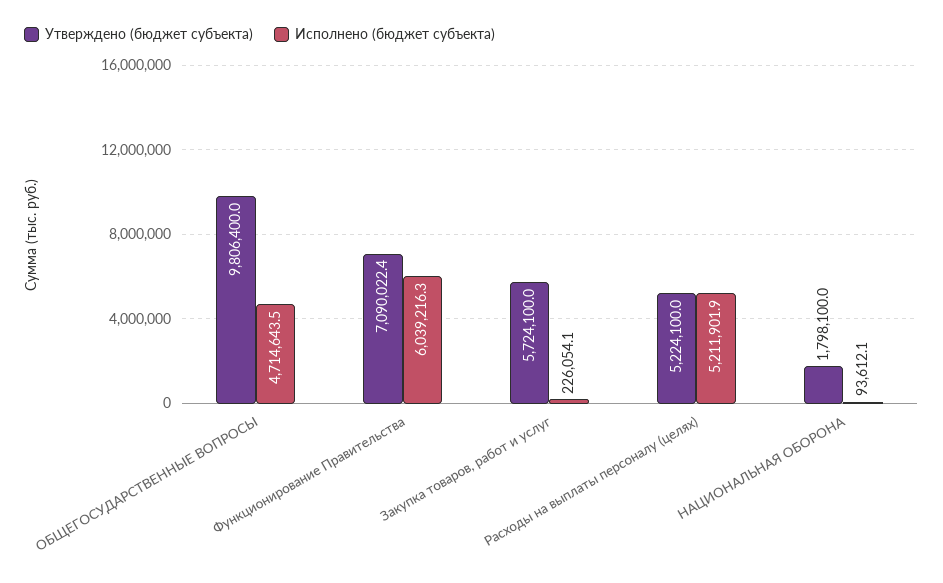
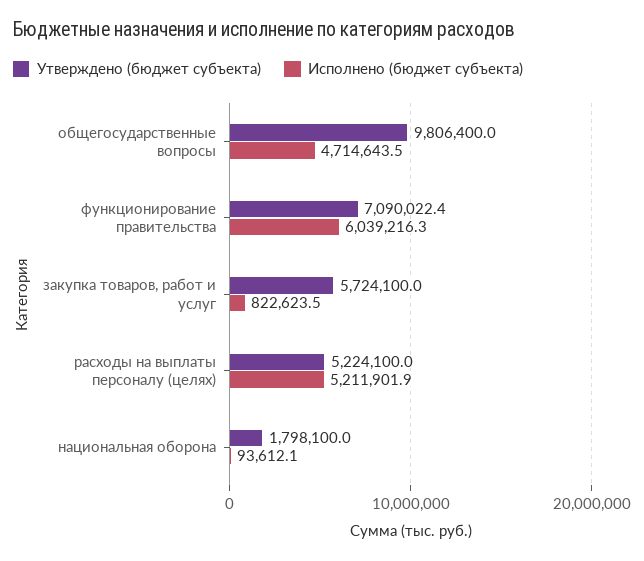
Исполнено (бюджет субъекта), Закупка товаров, работ и услуг: 226054.1 -> 822623.5

